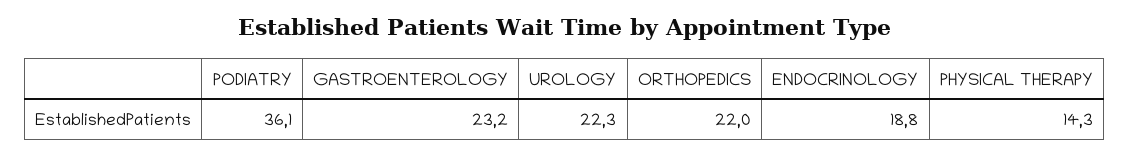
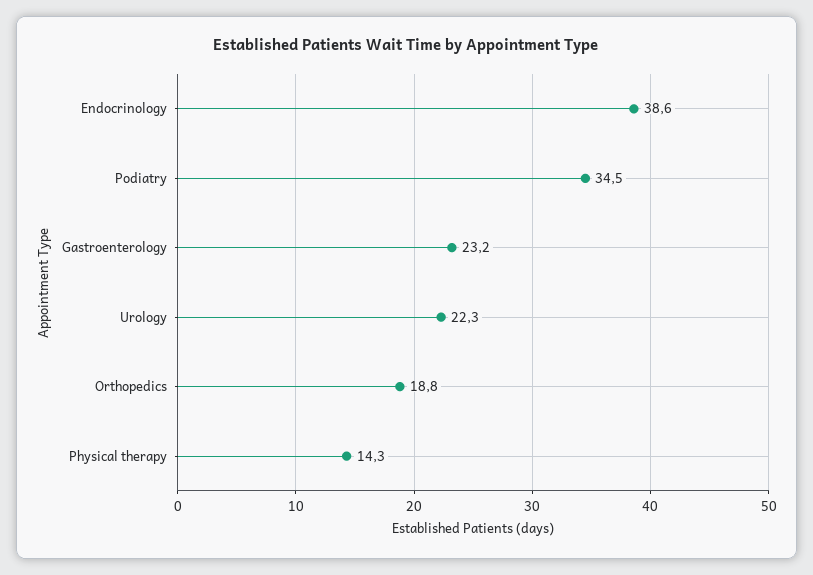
PODIATRY: 36.1 -> 34.5
ORTHOPEDICS: 22 -> 18.8
ENDOCRINOLOGY: 18.8 -> 38.6

